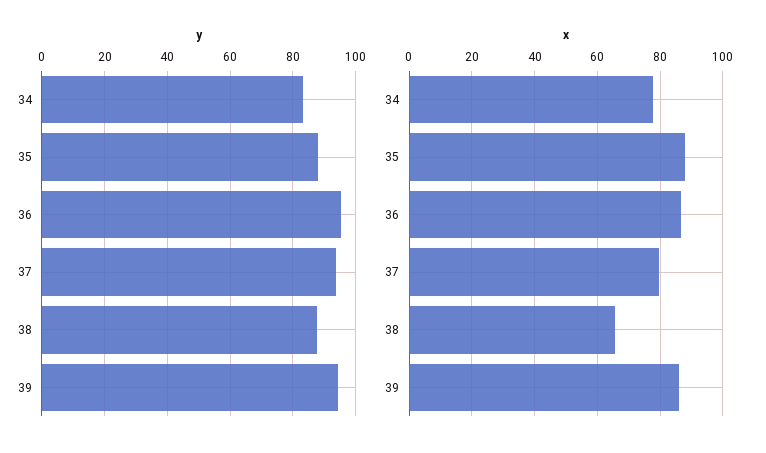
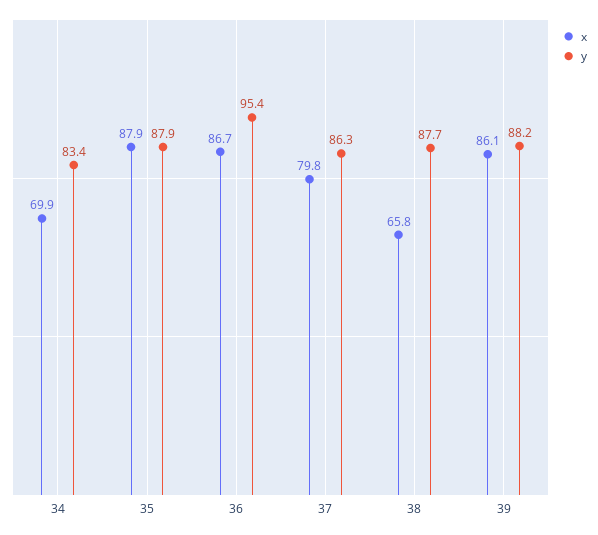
y, 37: 94 -> 86.3
y, 39: 94 -> 88.2
x, 34: 78 -> 69.9

